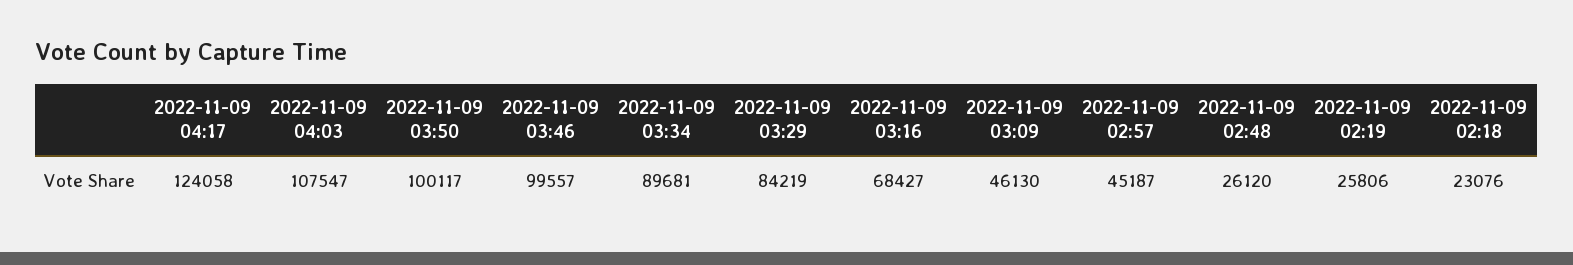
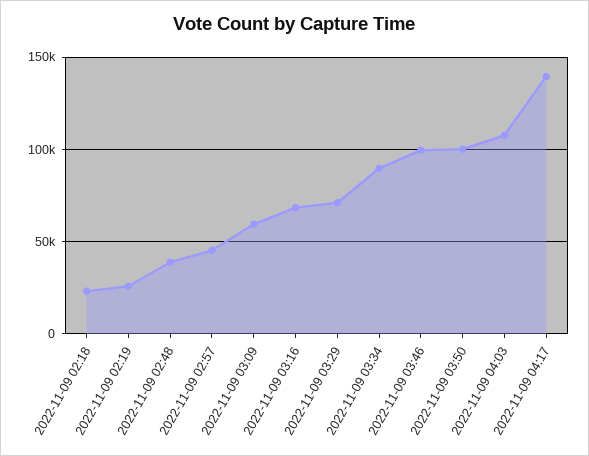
2022-11-09 04:17: 124058 -> 140000
2022-11-09 03:29: 84219 -> 70000
2022-11-09 03:09: 46130 -> 60000
2022-11-09 02:48: 26120 -> 40000

